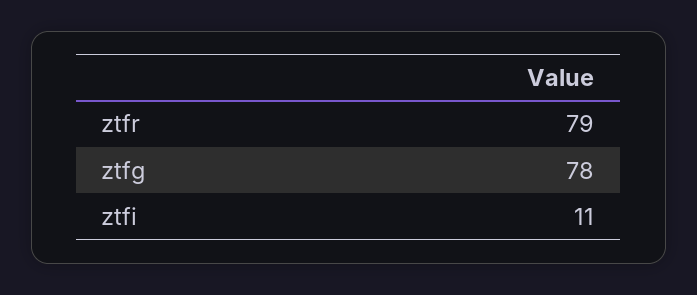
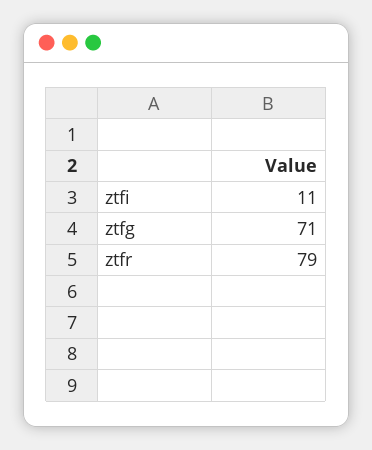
ztfg: 78 -> 71

